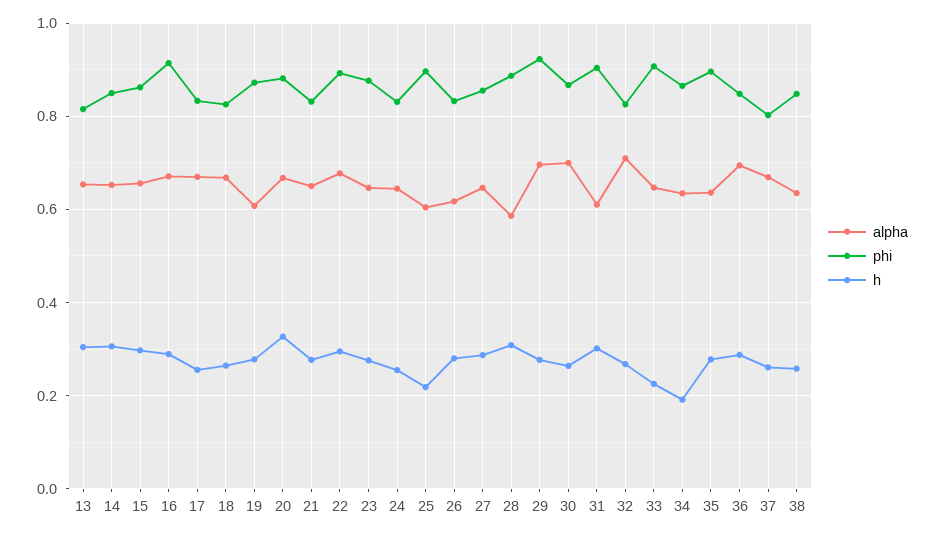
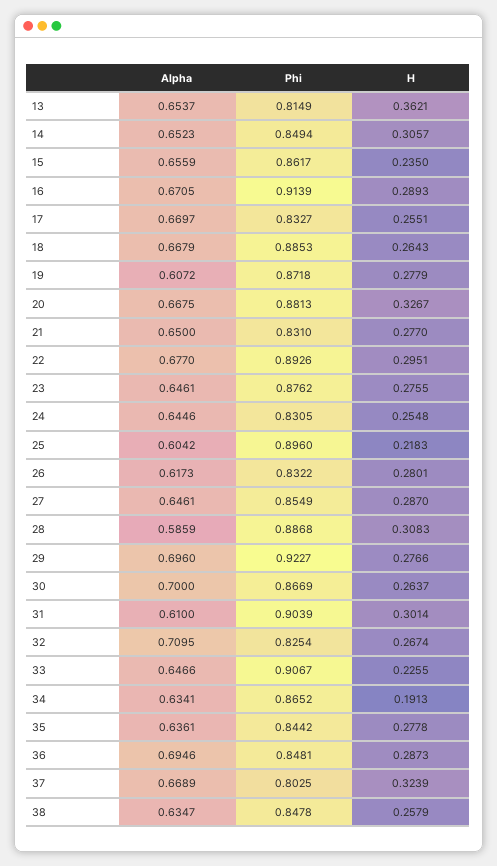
h, 13: 0.3 -> 0.3621
h, 15: 0.3 -> 0.235
phi, 18: 0.82 -> 0.8853
phi, 35: 0.9 -> 0.8442
h, 37: 0.26 -> 0.3239

